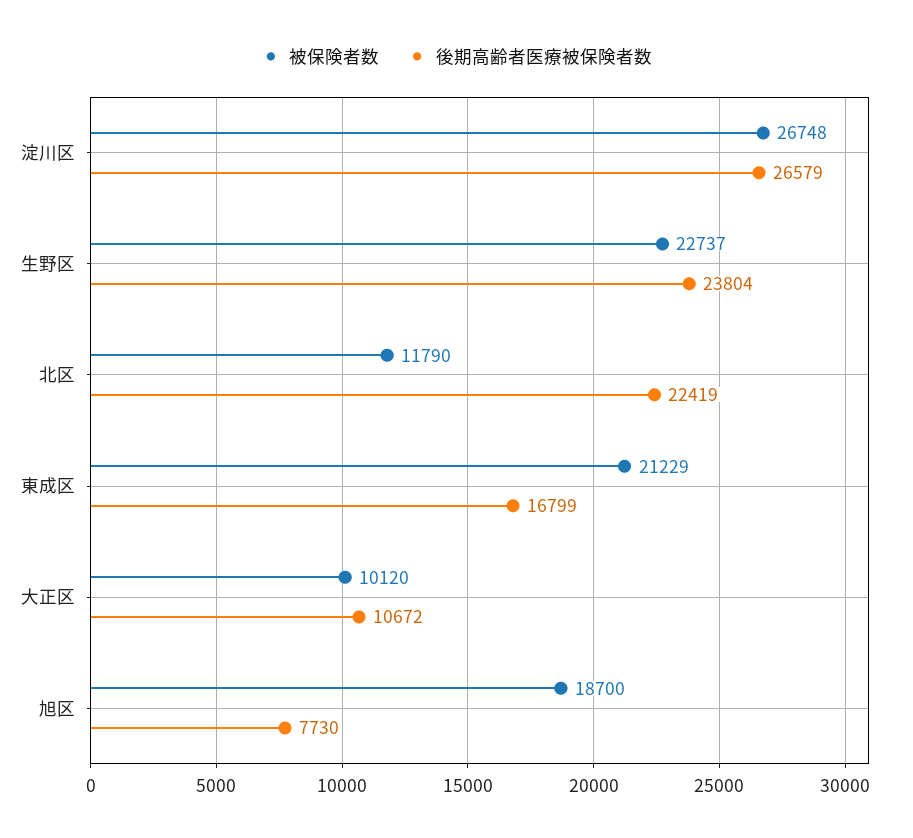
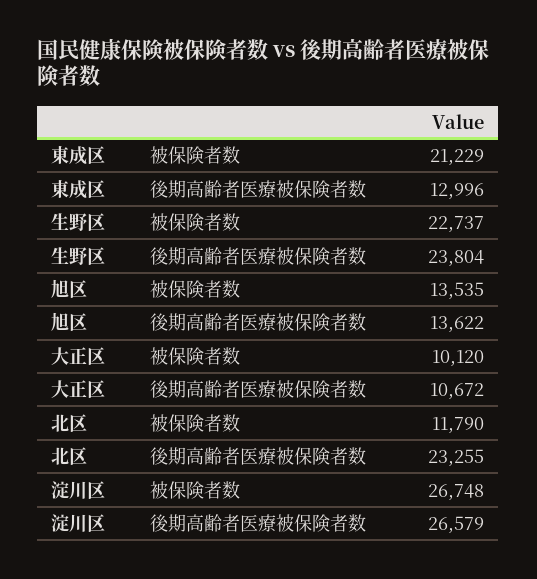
後期高齢者医療被保険者数, 北区: 22419 -> 23255
後期高齢者医療被保険者数, 東成区: 16799 -> 12996
被保険者数, 旭区: 18700 -> 13535
後期高齢者医療被保険者数, 旭区: 7730 -> 13622

